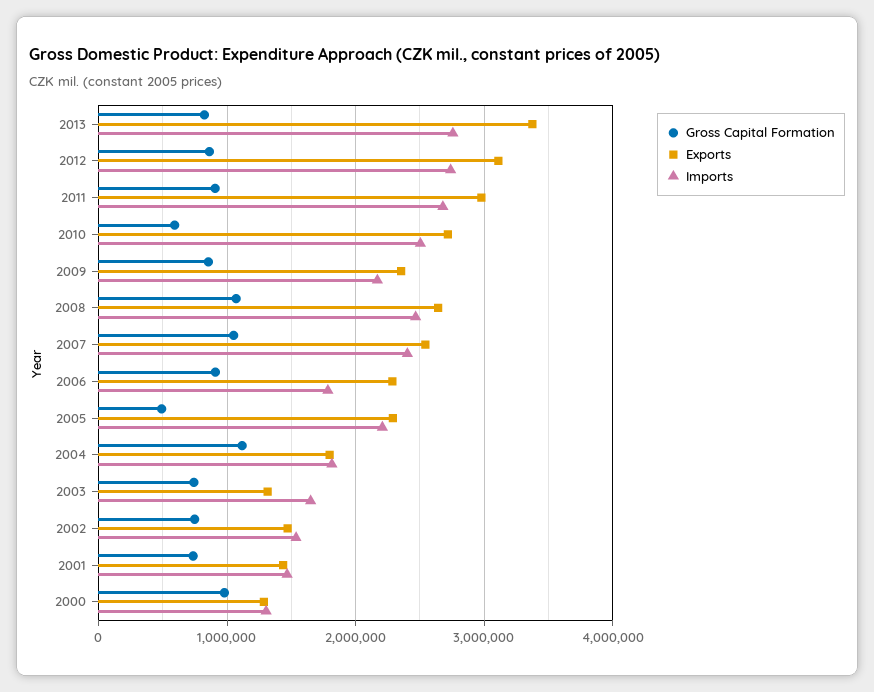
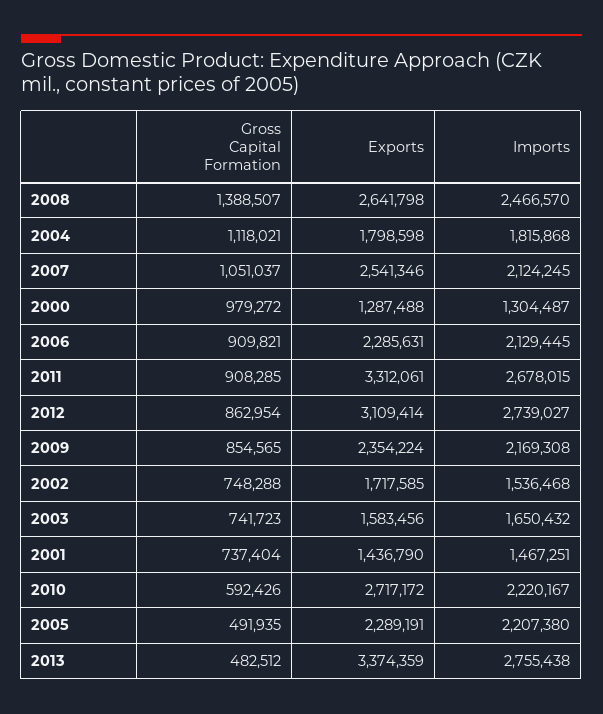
Gross Capital Formation, 2013: 800000 -> 482512
Exports, 2011: 3000000 -> 3312061
Imports, 2010: 2500000 -> 2220167
Gross Capital Formation, 2008: 1100000 -> 1388507
Imports, 2007: 2400000 -> 2124245
Imports, 2006: 1800000 -> 2129445
Exports, 2003: 1300000 -> 1583456
Exports, 2002: 1500000 -> 1717585

